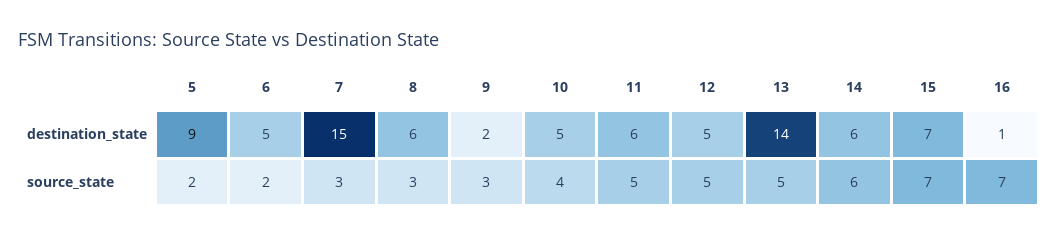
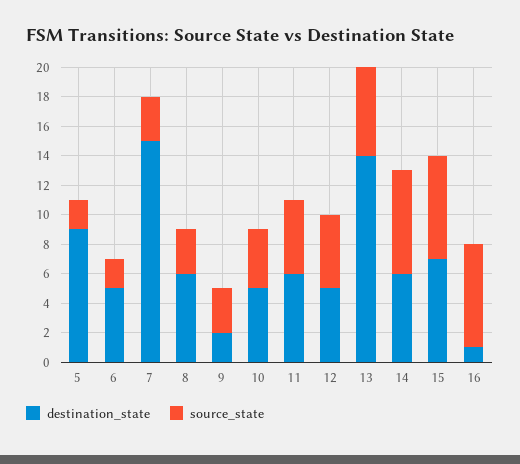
source_state, 13: 5 -> 6
source_state, 14: 6 -> 7

